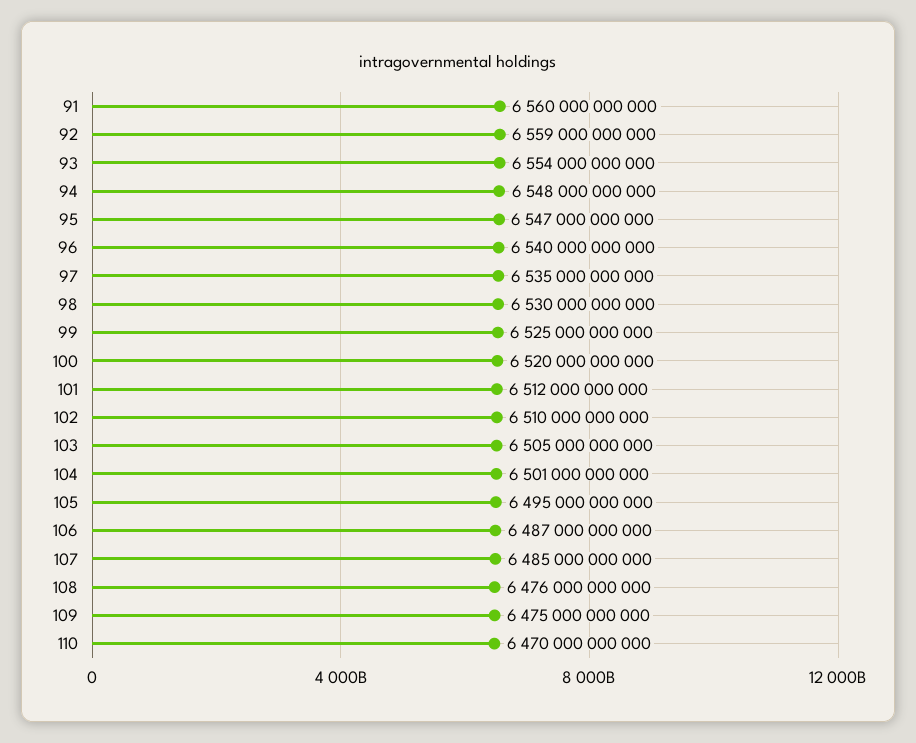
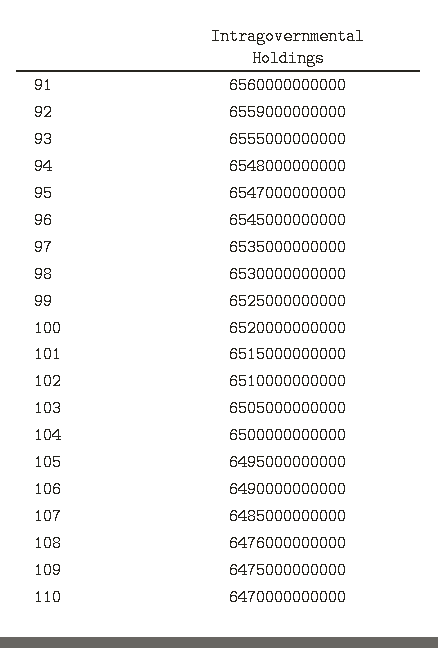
93: 6554000000000 -> 6555000000000
96: 6540000000000 -> 6545000000000
101: 6512000000000 -> 6515000000000
104: 6501000000000 -> 6500000000000
106: 6487000000000 -> 6490000000000

